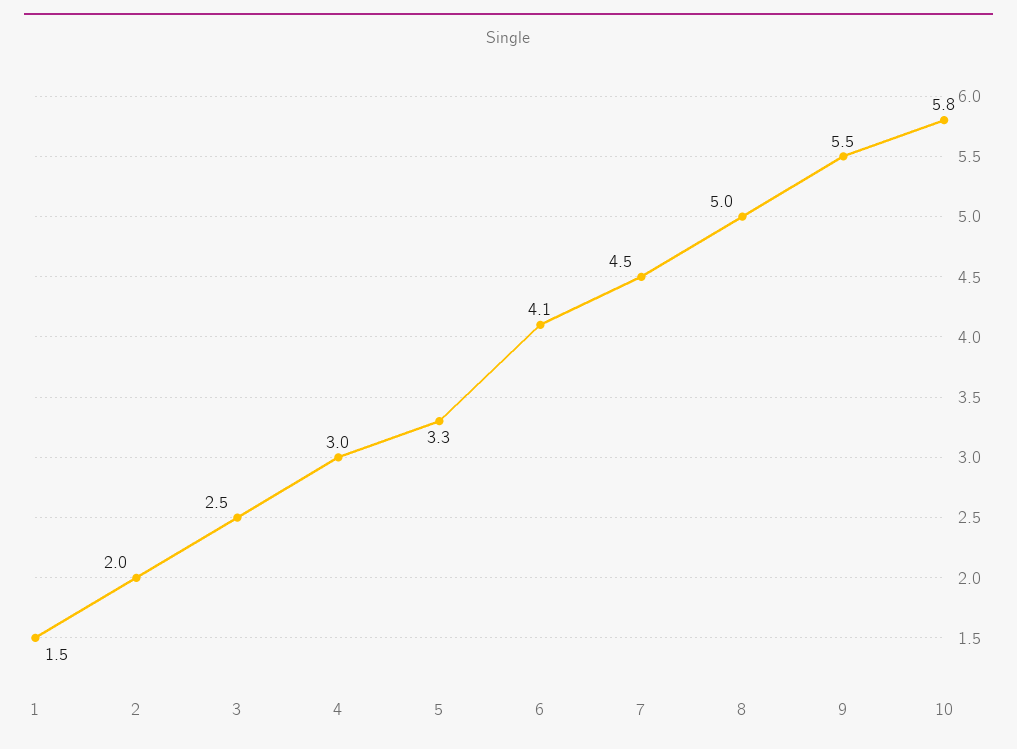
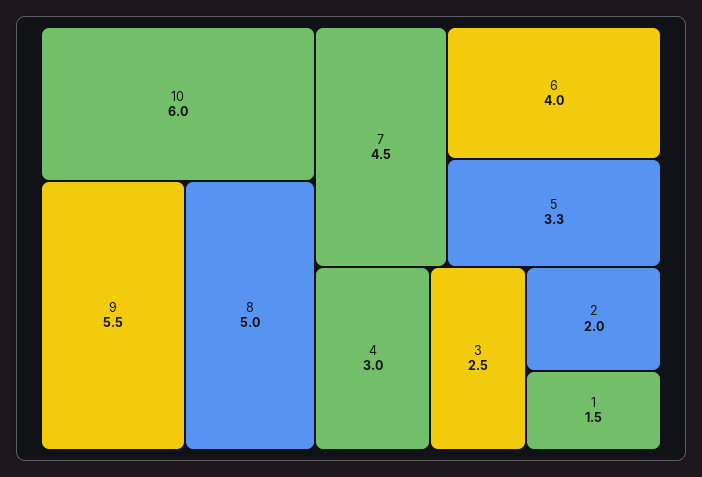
6: 4.1 -> 4
10: 5.8 -> 6

